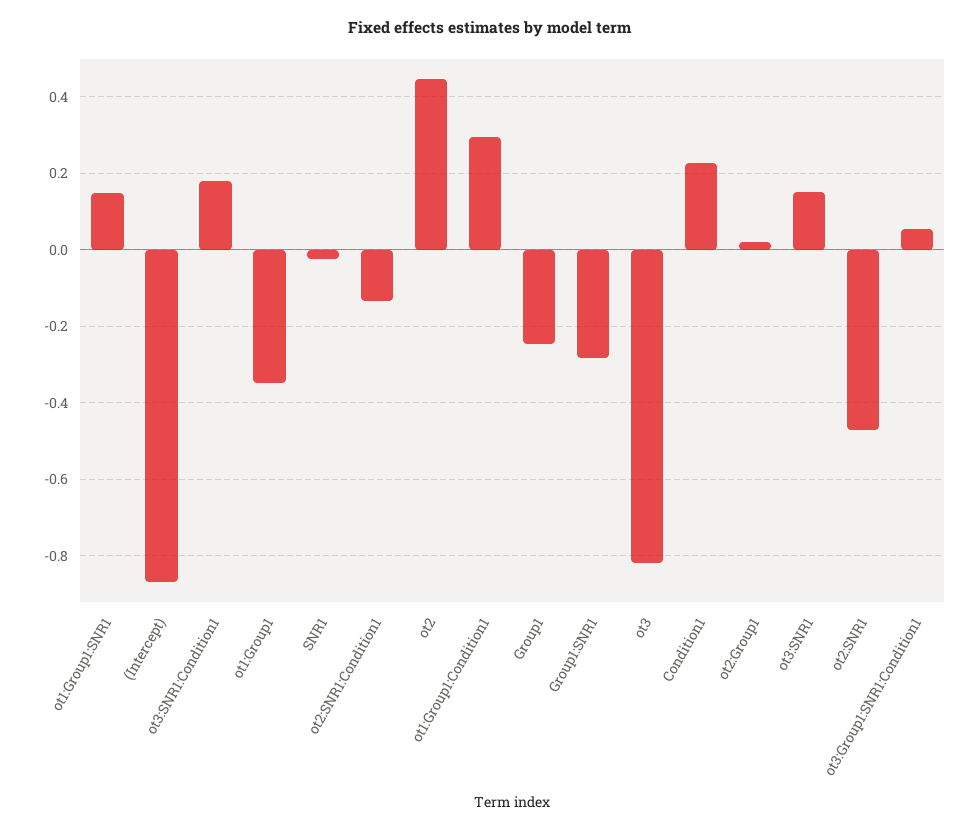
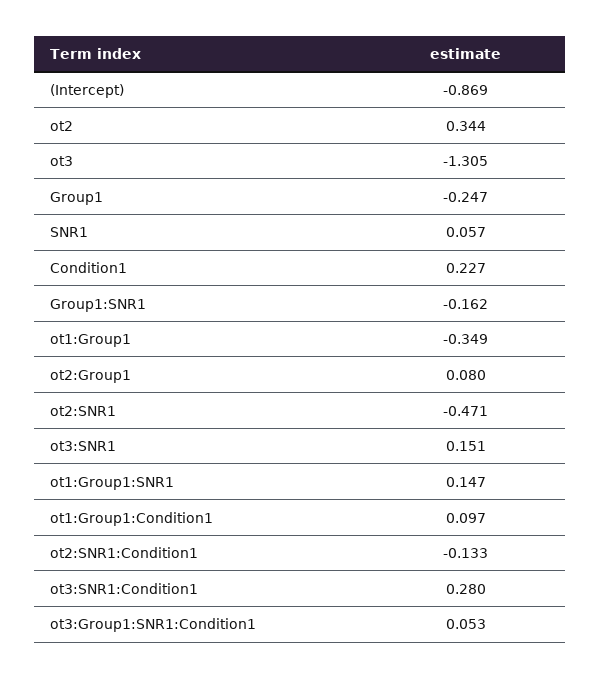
ot3:SNR1:Condition1: 0.18 -> 0.28
SNR1: -0.02 -> 0.057
ot2: 0.44 -> 0.344
ot1:Group1:Condition1: 0.3 -> 0.097
Group1:SNR1: -0.28 -> -0.162
ot3: -0.82 -> -1.305
ot2:Group1: 0.02 -> 0.08

